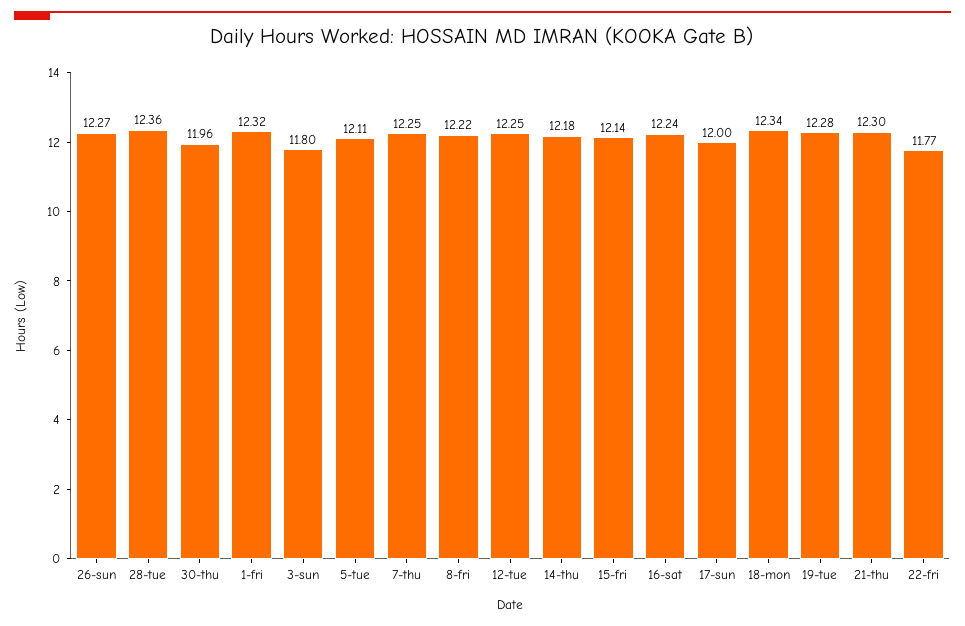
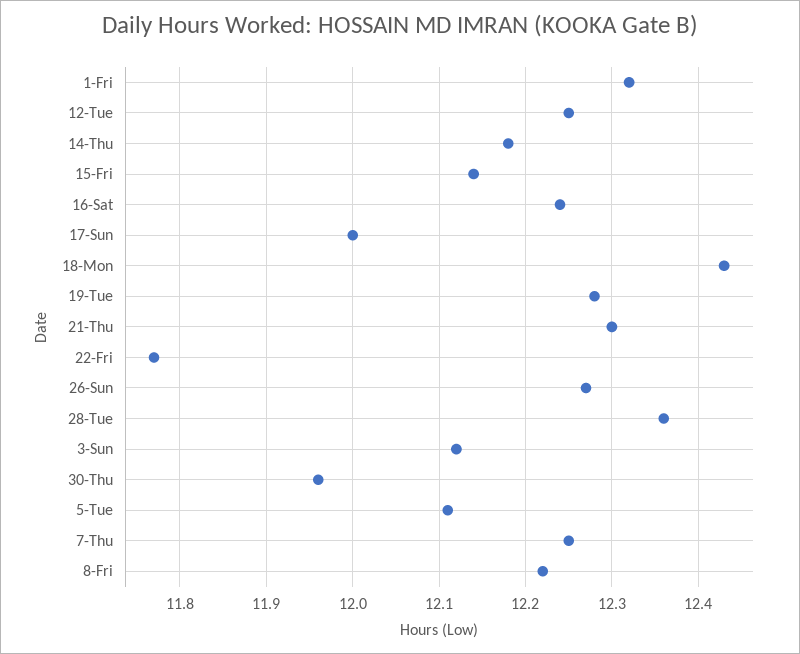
3-sun: 11.8 -> 12.12
18-mon: 12.34 -> 12.43

